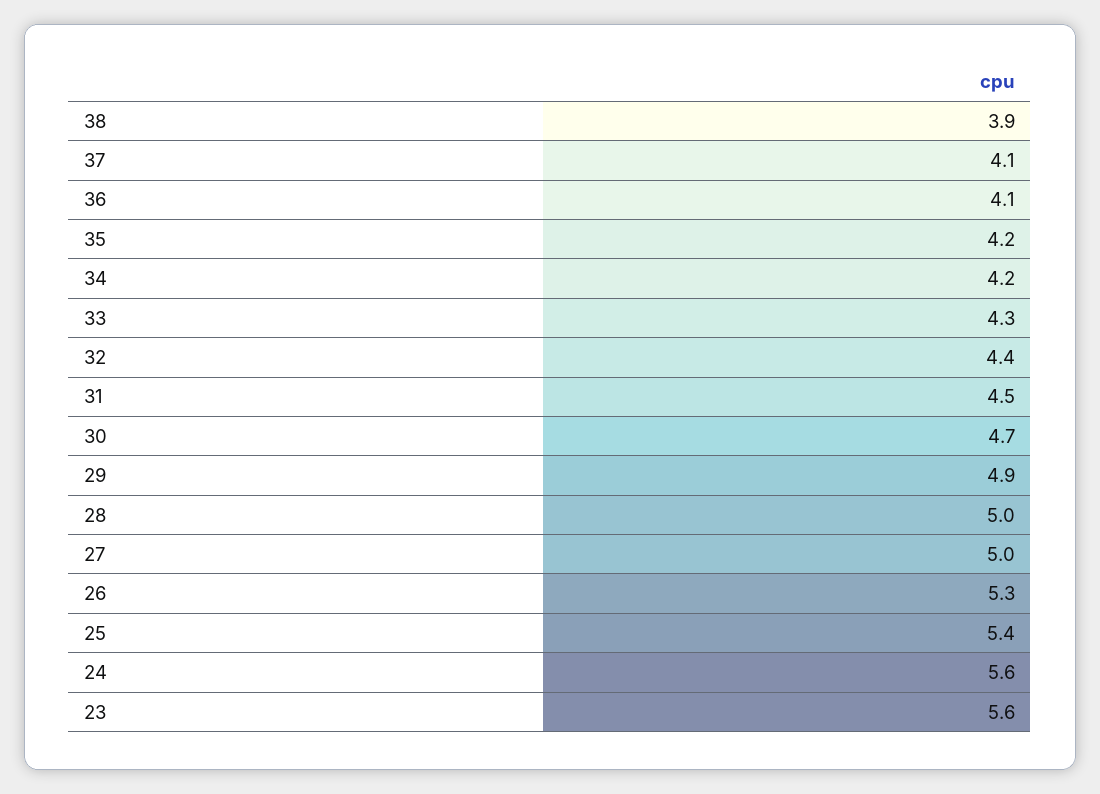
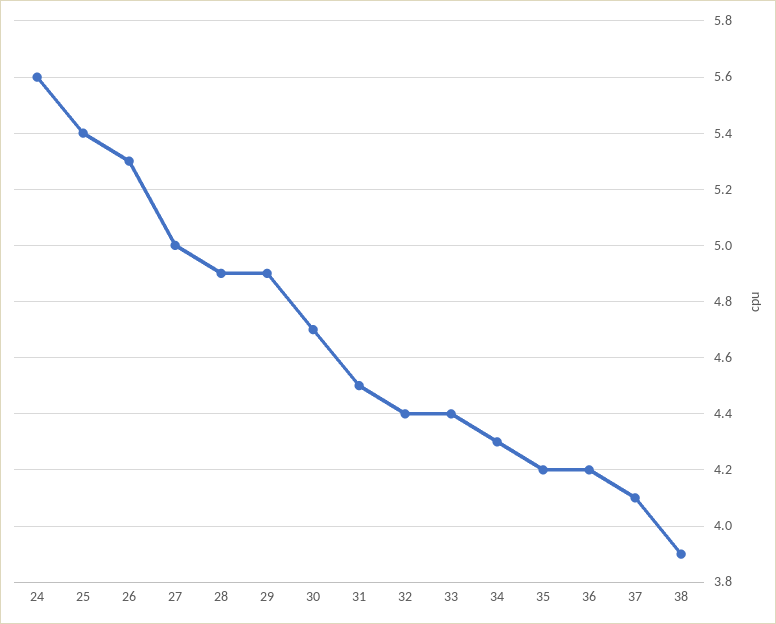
36: 4.1 -> 4.2
34: 4.2 -> 4.3
33: 4.3 -> 4.4
28: 5 -> 4.9
23: 5.6 -> none

